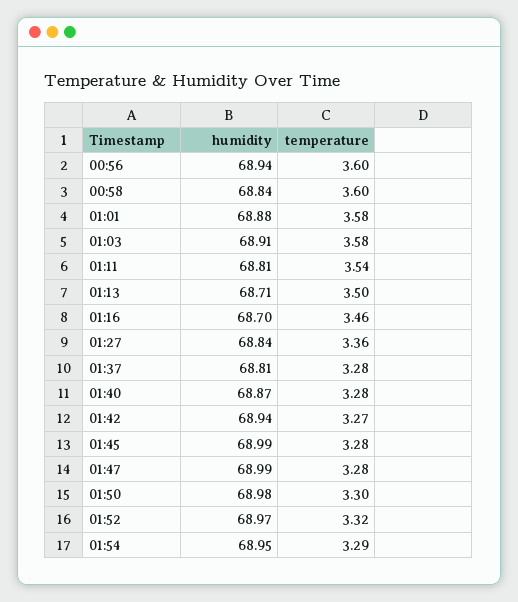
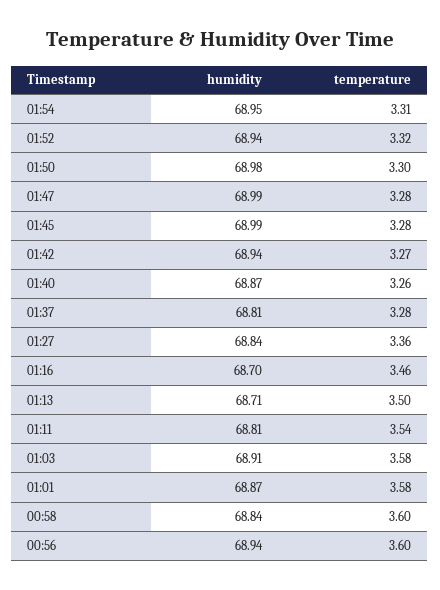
humidity, 01:01: 68.88 -> 68.87
temperature, 01:40: 3.28 -> 3.26
humidity, 01:52: 68.97 -> 68.94
temperature, 01:54: 3.29 -> 3.31

